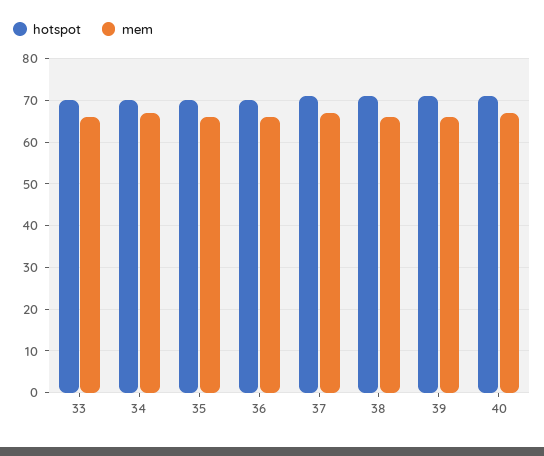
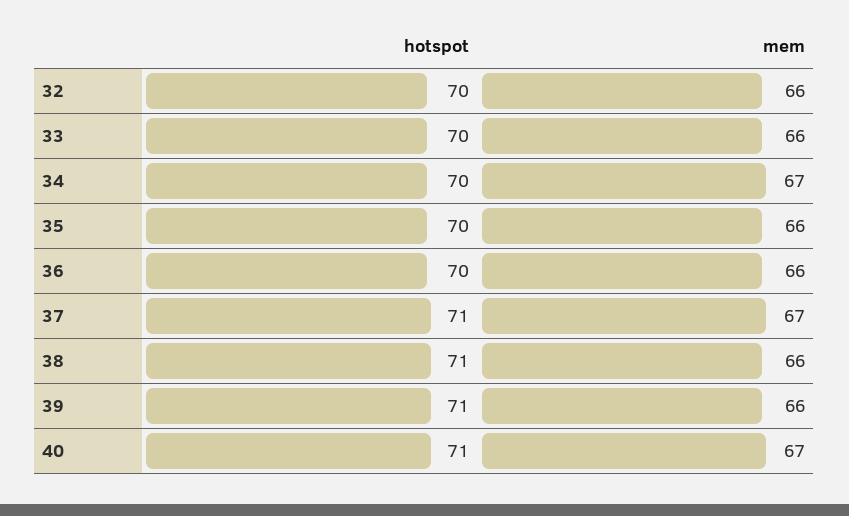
hotspot, 32: none -> 70
mem, 32: none -> 66

